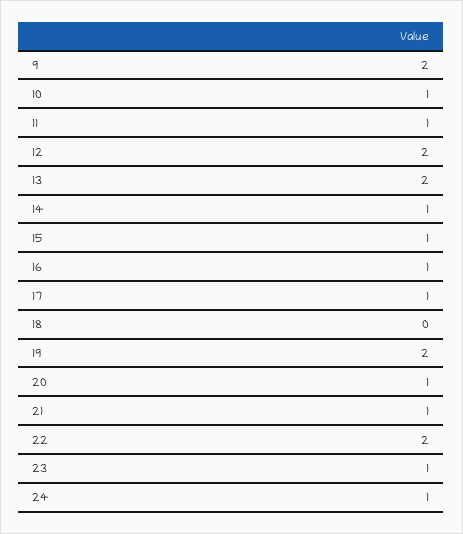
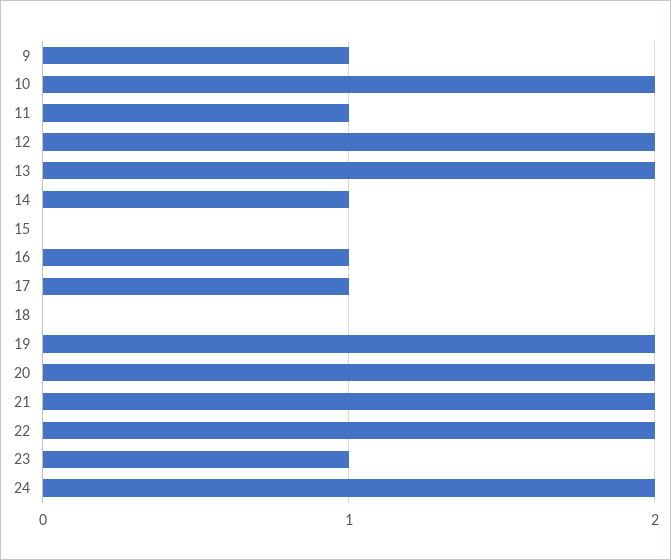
9: 2 -> 1
10: 1 -> 2
15: 1 -> 0
20: 1 -> 2
21: 1 -> 2
24: 1 -> 2

